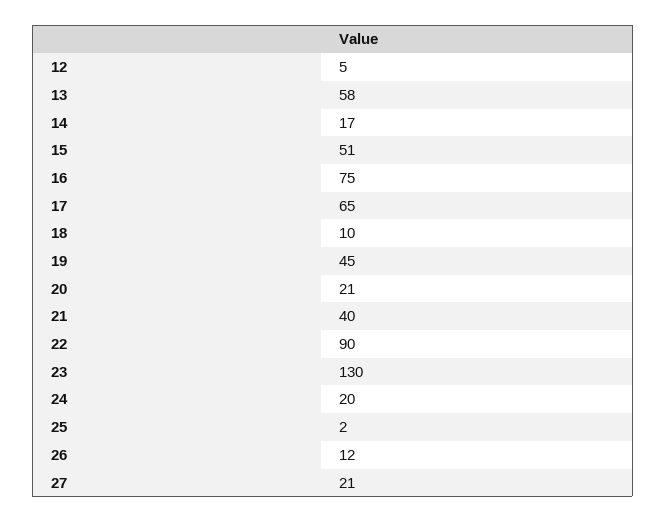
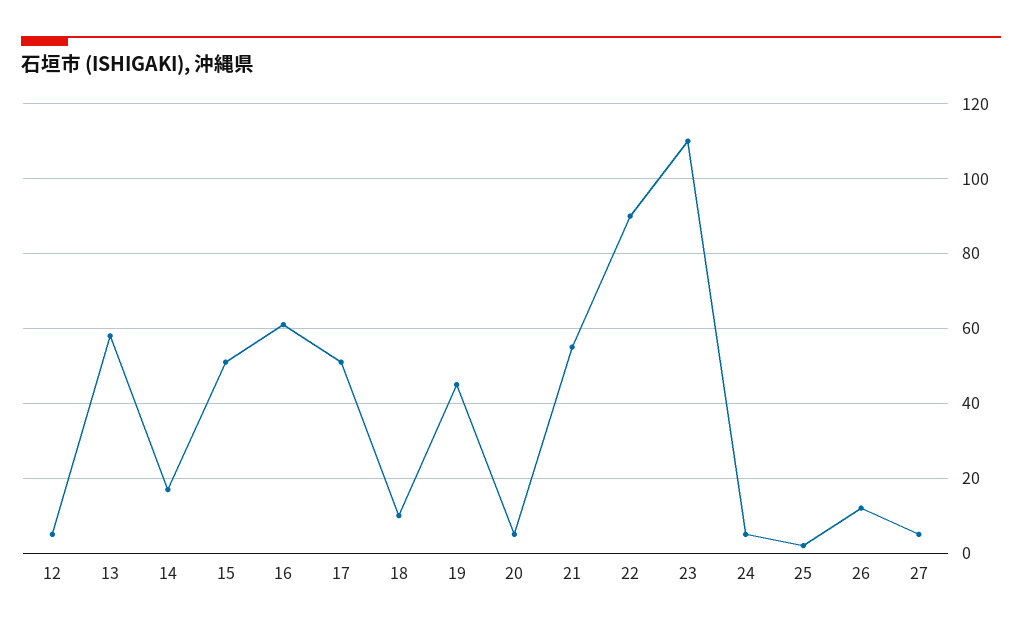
16: 75 -> 60
17: 65 -> 50
20: 21 -> 5
21: 40 -> 55
23: 130 -> 110
24: 20 -> 5
27: 21 -> 5

